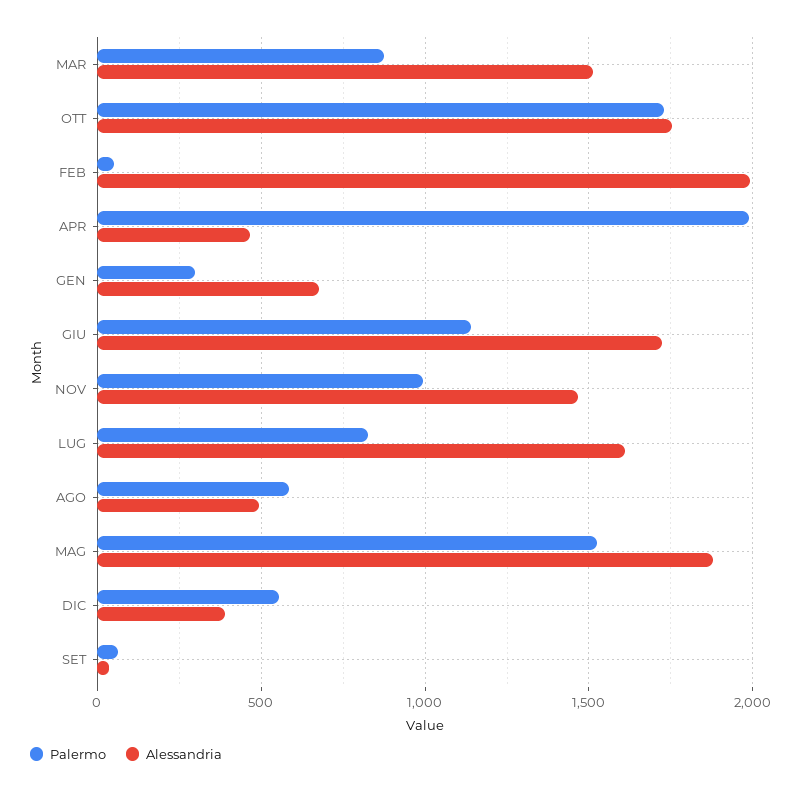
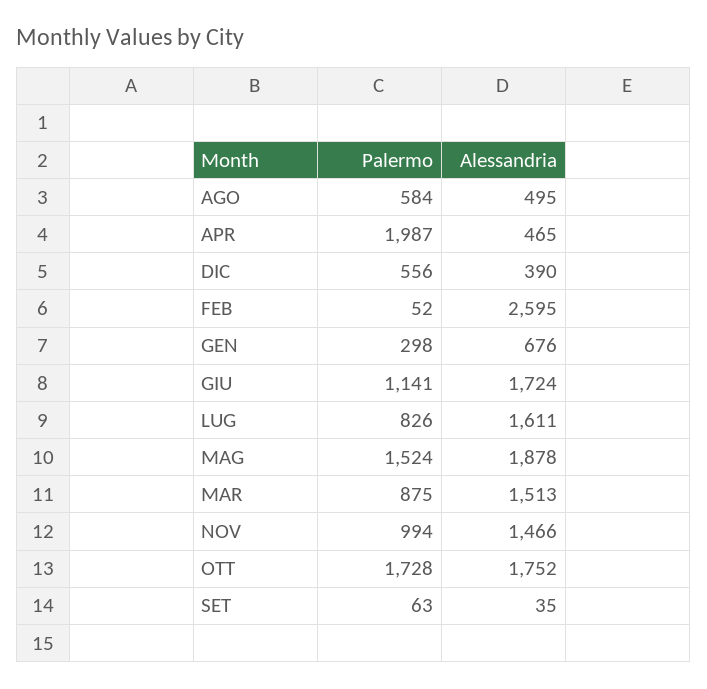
Alessandria, FEB: 2000 -> 2595

